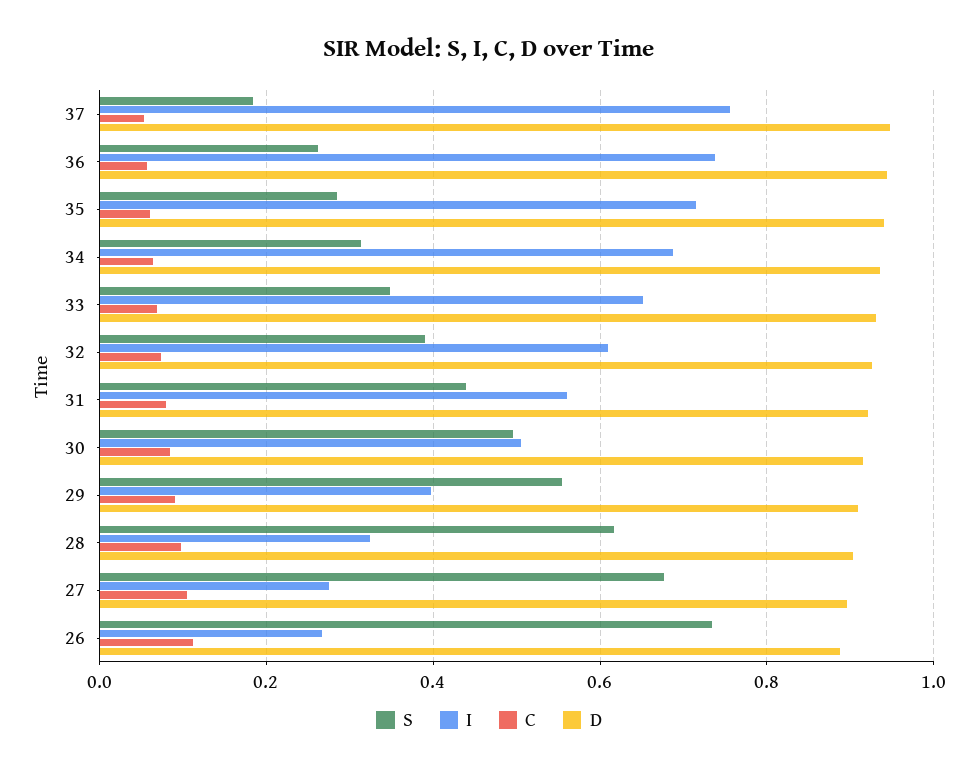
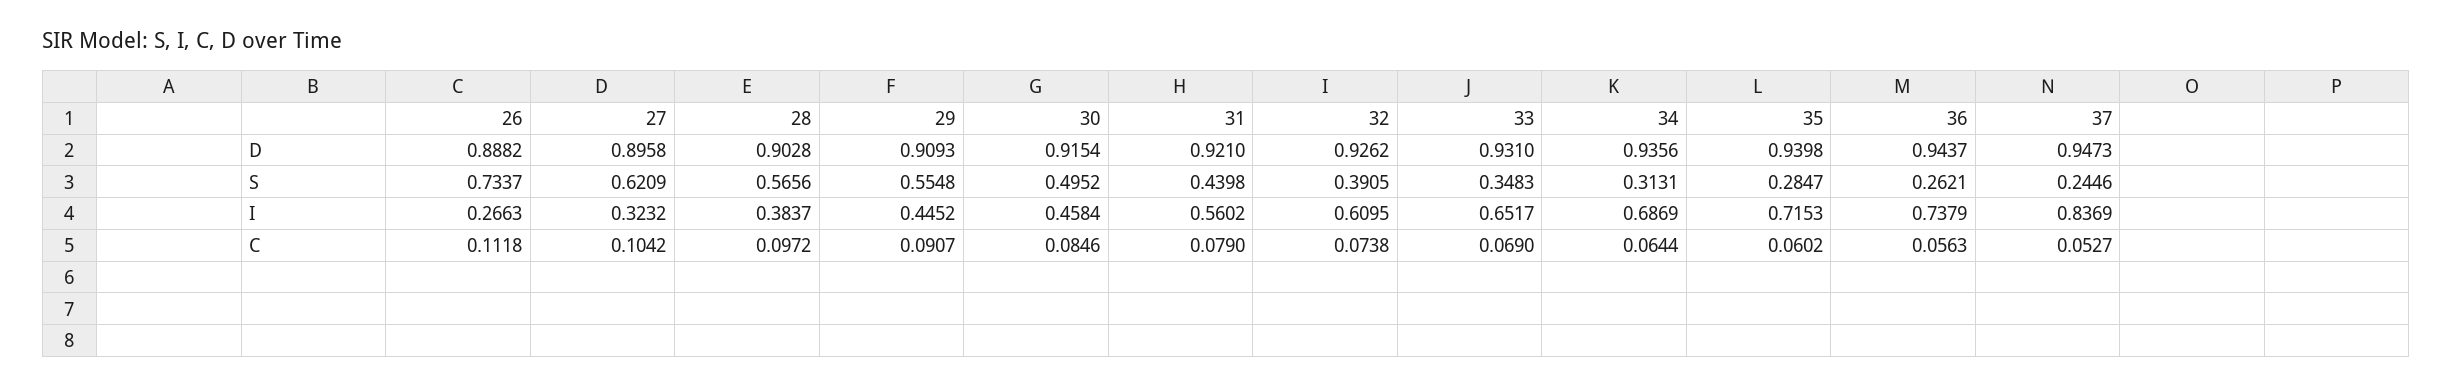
S, 37: 0.18 -> 0.2446
I, 37: 0.76 -> 0.8369
I, 30: 0.5 -> 0.4584
I, 29: 0.4 -> 0.4452
S, 28: 0.62 -> 0.5656
I, 28: 0.32 -> 0.3837
S, 27: 0.68 -> 0.6209
I, 27: 0.28 -> 0.3232

